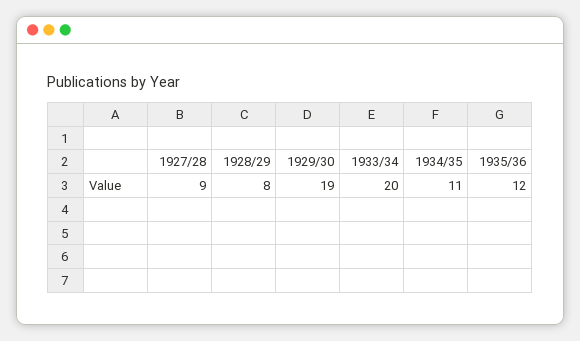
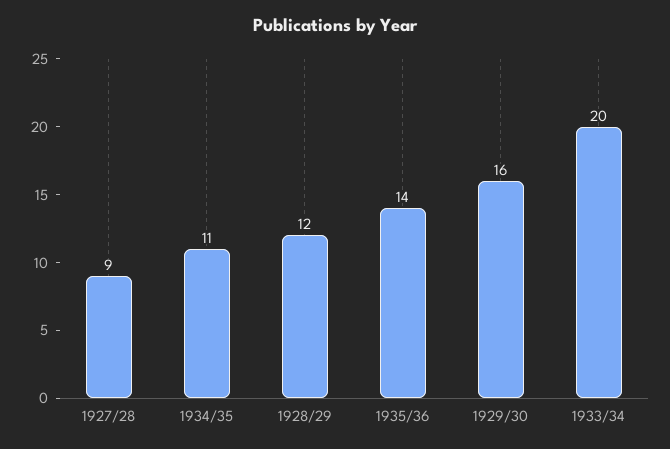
1928/29: 8 -> 12
1929/30: 19 -> 16
1935/36: 12 -> 14

